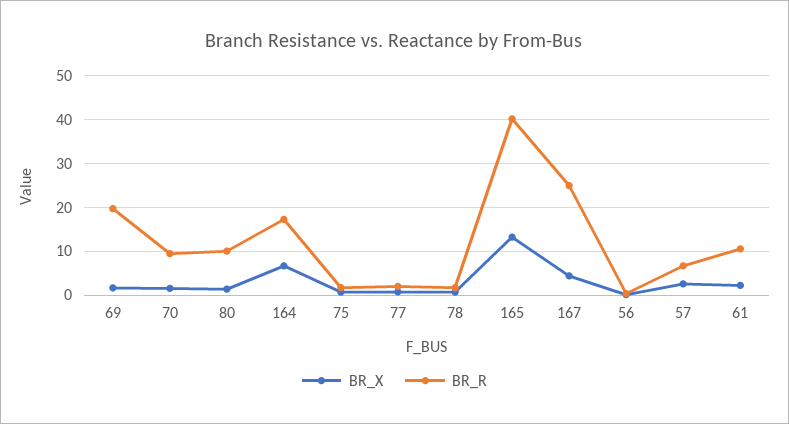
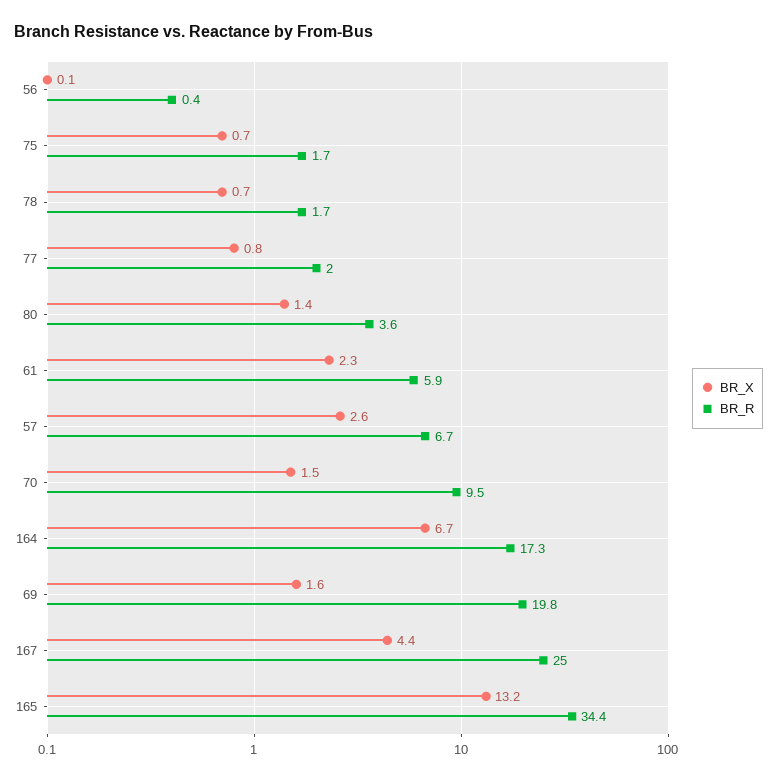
BR_R, 80: 10 -> 3.6
BR_R, 165: 40 -> 34.4
BR_R, 61: 10 -> 5.9

